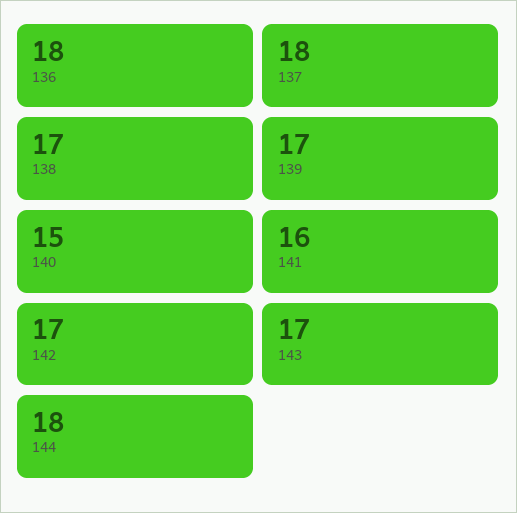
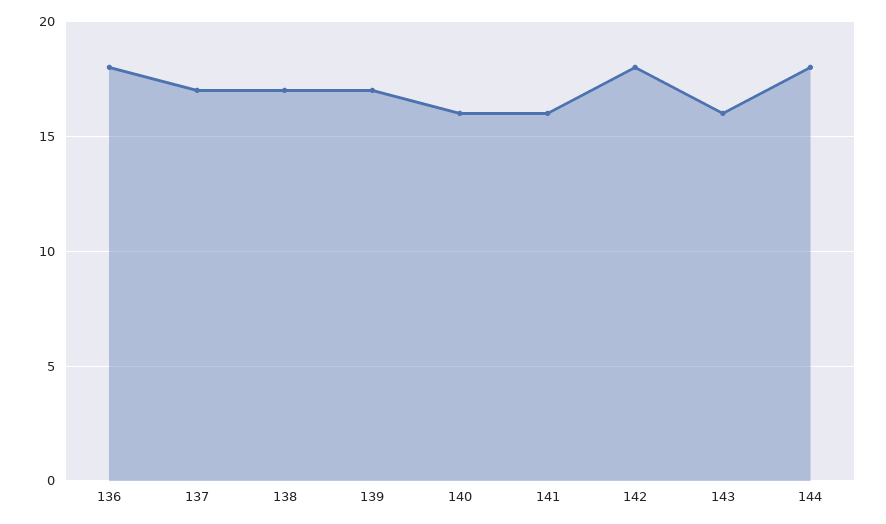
137: 18 -> 17
140: 15 -> 16
142: 17 -> 18
143: 17 -> 16

